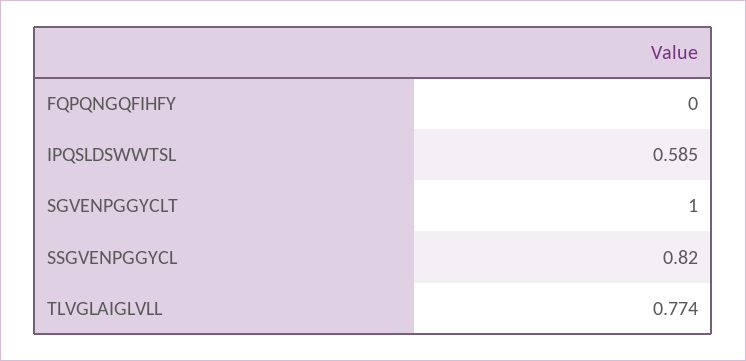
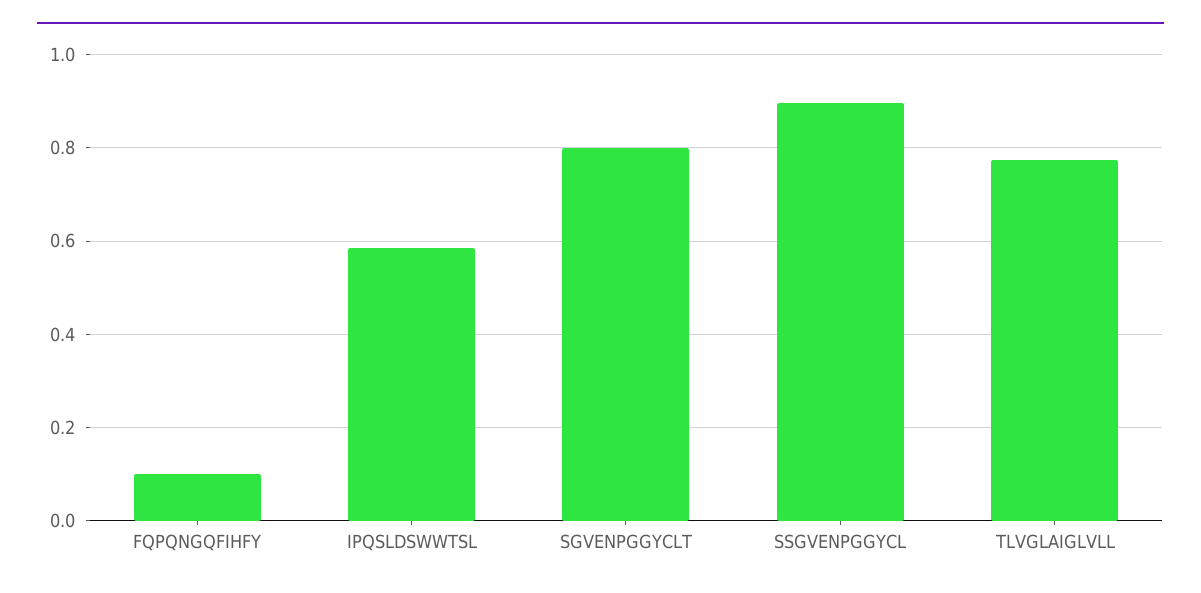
FQPQNGQFIHFY: 0 -> 0.1
SGVENPGGYCLT: 1 -> 0.8
SSGVENPGGYCL: 0.82 -> 0.9

